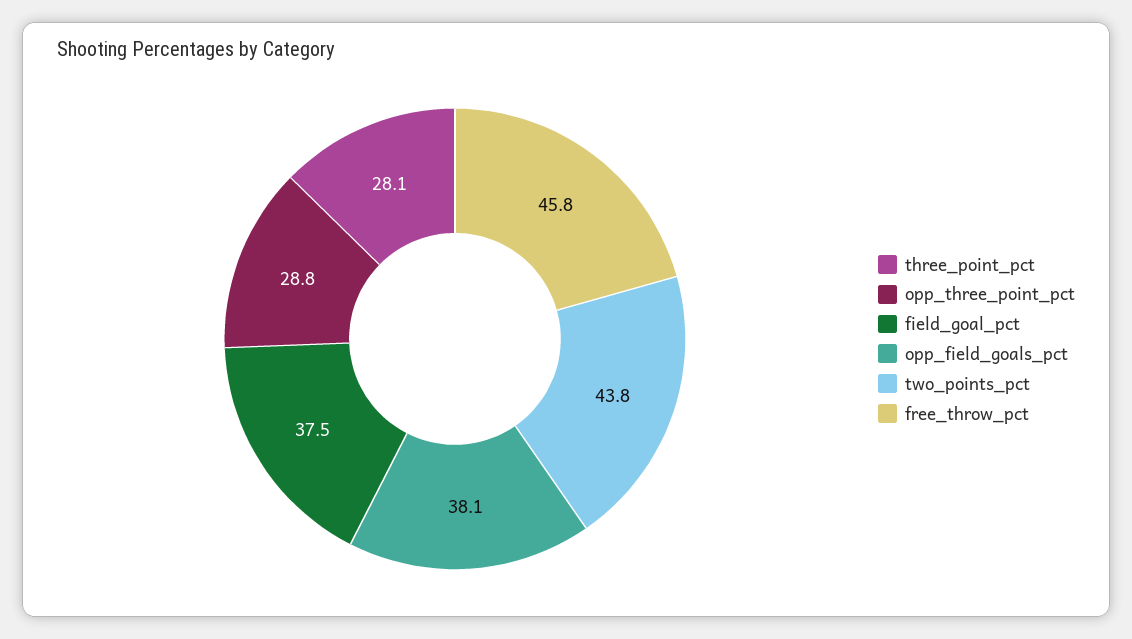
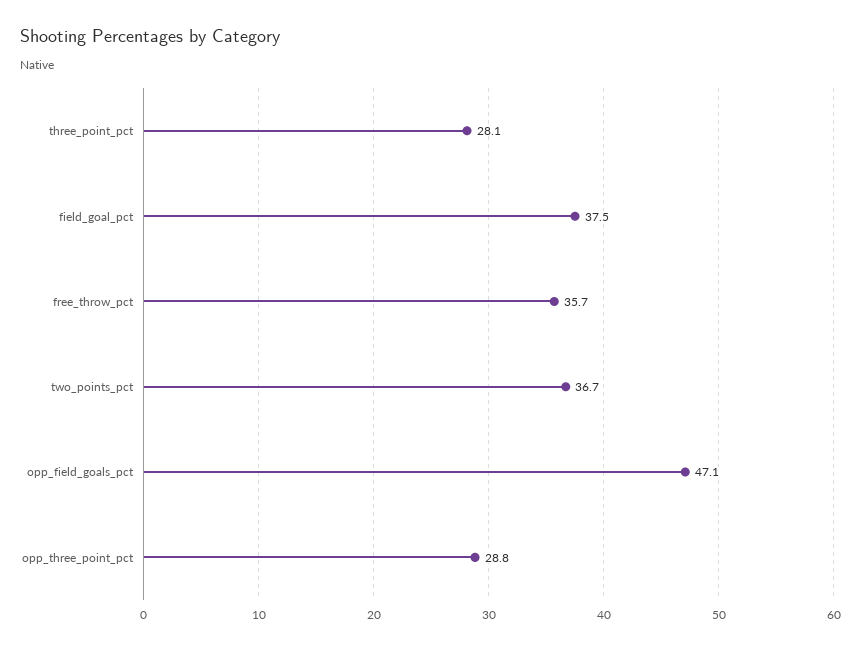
opp_field_goals_pct: 38.1 -> 47.1
two_points_pct: 43.8 -> 36.7
free_throw_pct: 45.8 -> 35.7

